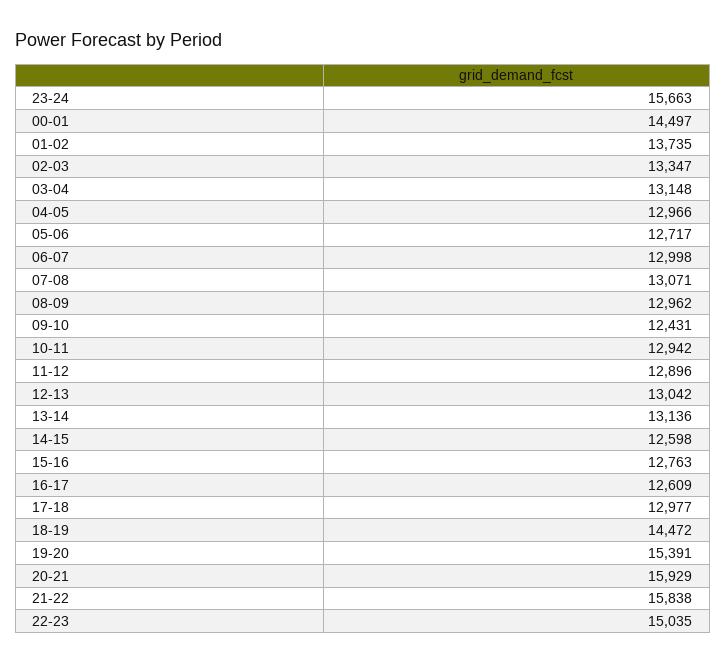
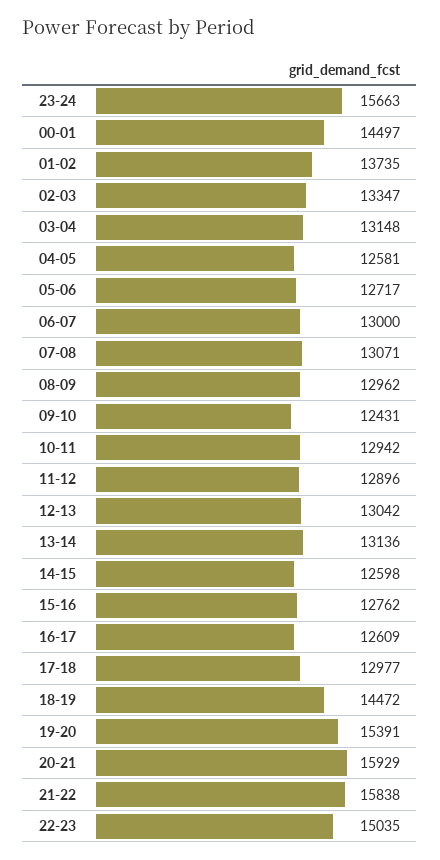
04-05: 12966 -> 12581
06-07: 12998 -> 13000
15-16: 12763 -> 12762

